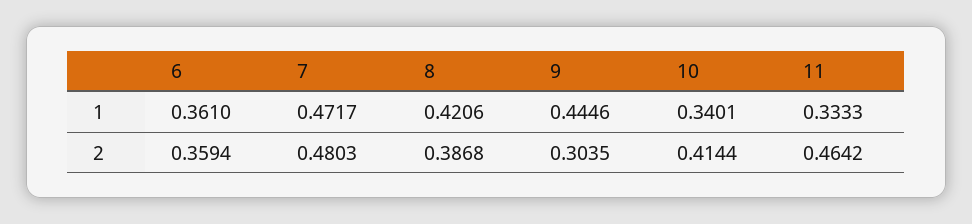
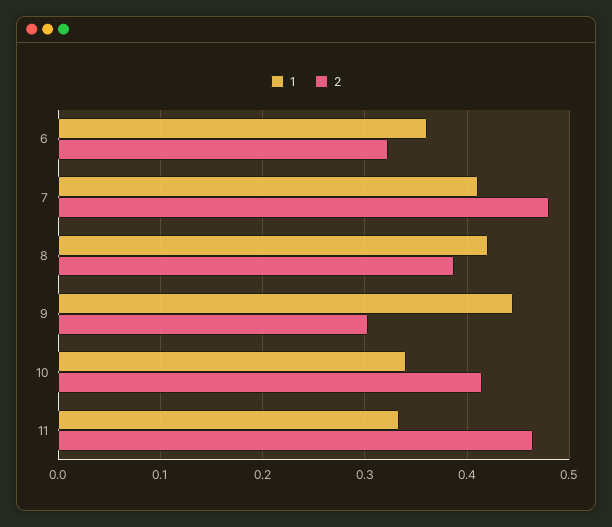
1, 7: 0.4717 -> 0.41
2, 6: 0.3594 -> 0.32

